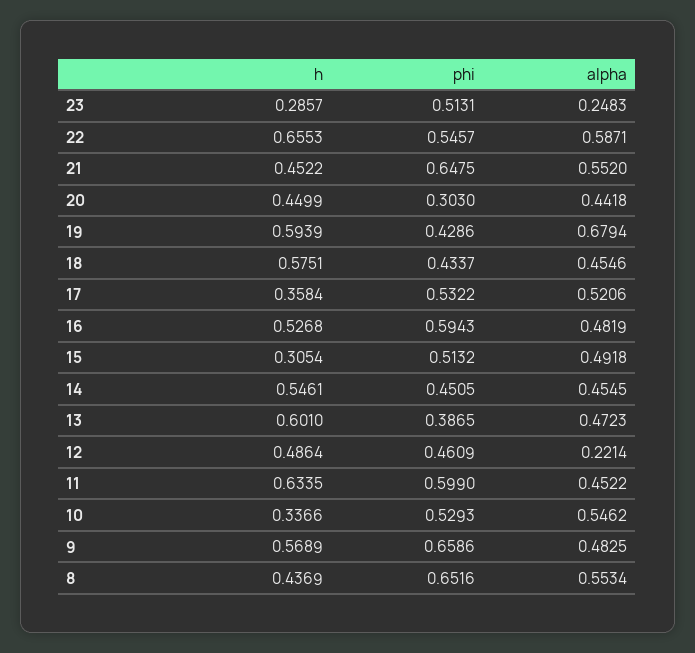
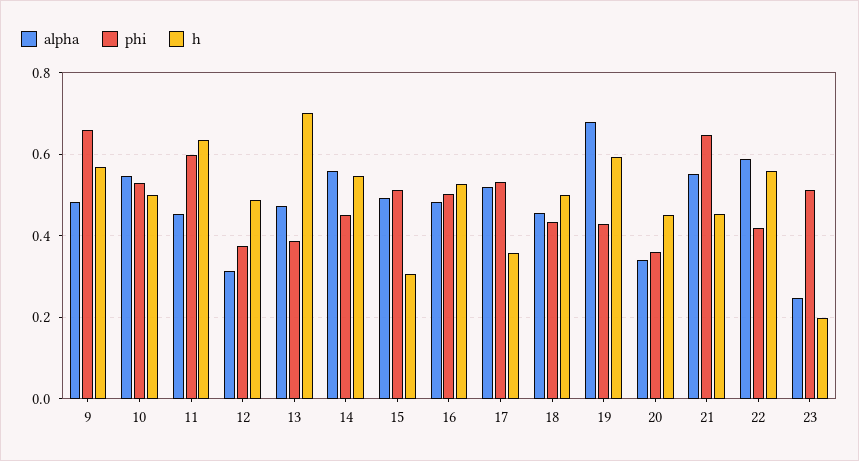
h, 23: 0.2857 -> 0.2
h, 22: 0.6553 -> 0.56
phi, 22: 0.5457 -> 0.42
phi, 20: 0.303 -> 0.36
alpha, 20: 0.4418 -> 0.34
h, 18: 0.5751 -> 0.5
phi, 16: 0.5943 -> 0.5
alpha, 14: 0.4545 -> 0.56
h, 13: 0.601 -> 0.7
phi, 12: 0.4609 -> 0.38
alpha, 12: 0.2214 -> 0.32
h, 10: 0.3366 -> 0.5
h, 8: 0.4369 -> none
phi, 8: 0.6516 -> none
alpha, 8: 0.5534 -> none

